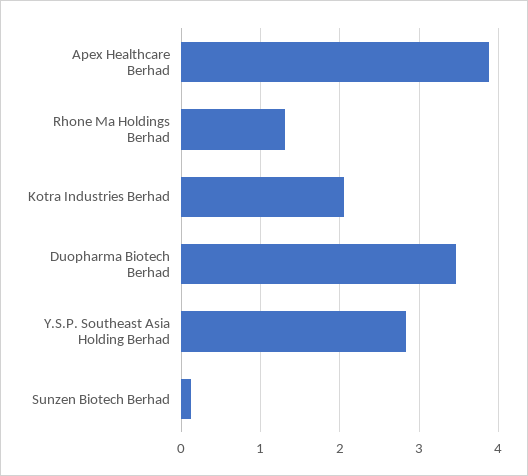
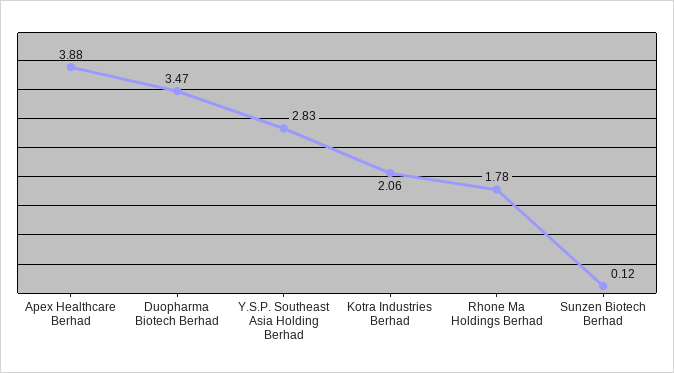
Rhone Ma Holdings Berhad: 1.3 -> 1.78

